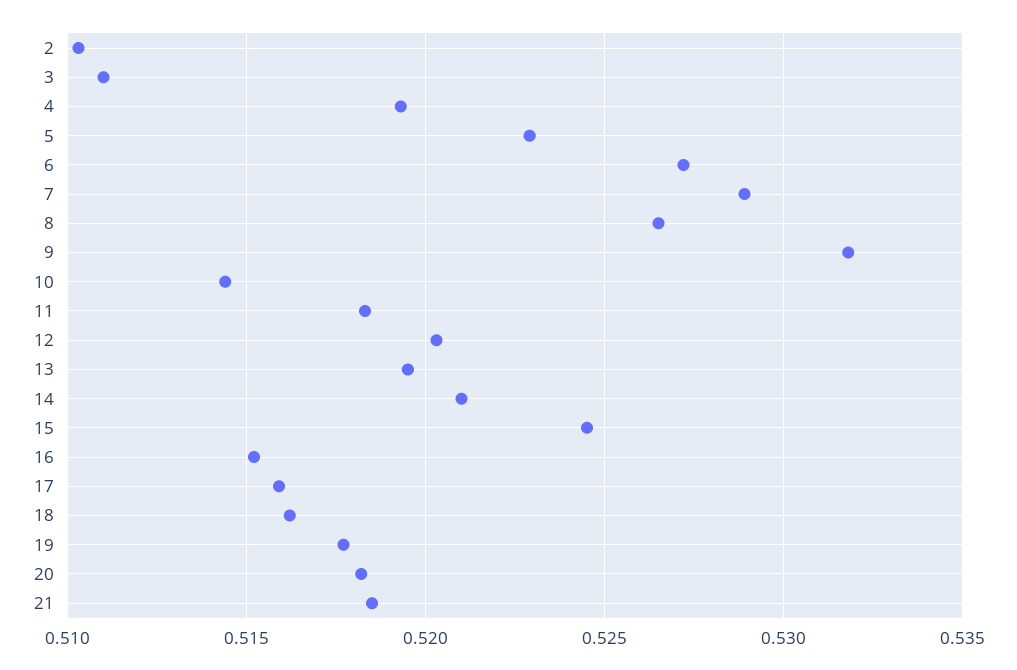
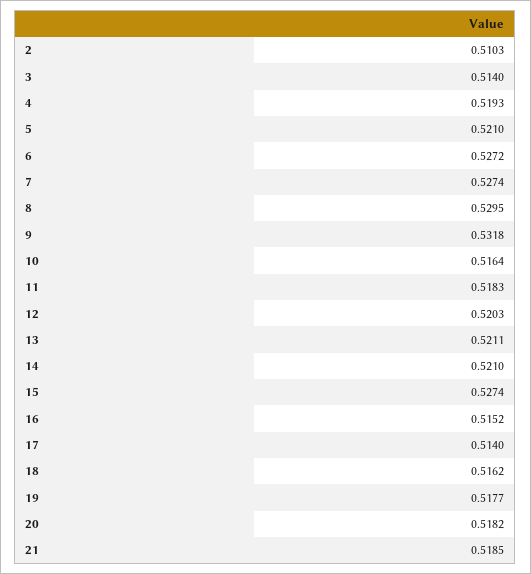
3: 0.511 -> 0.514
5: 0.523 -> 0.521
7: 0.529 -> 0.5274
8: 0.5265 -> 0.5295
10: 0.5145 -> 0.5164
13: 0.5195 -> 0.5211
15: 0.5245 -> 0.5274
17: 0.516 -> 0.514

